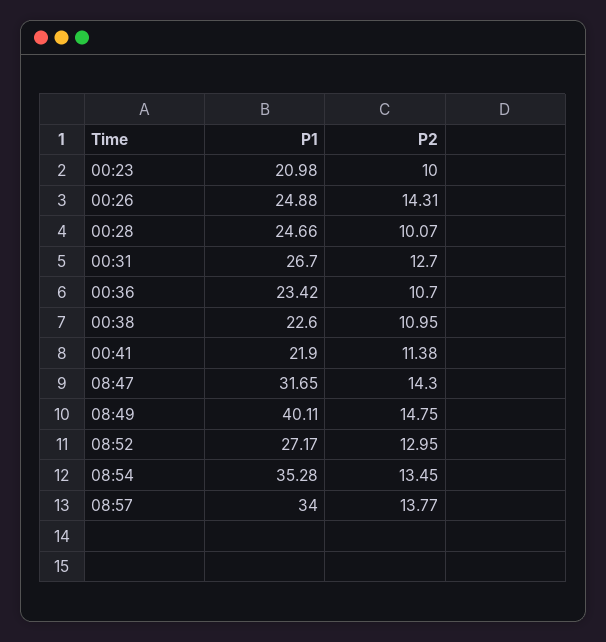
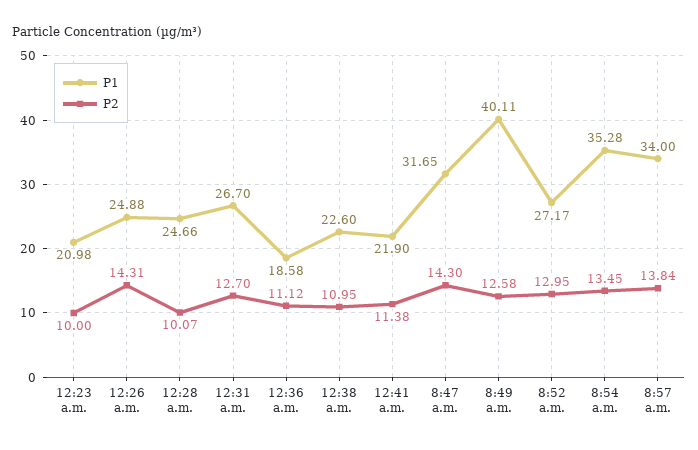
P1, 00:36: 23.42 -> 18.58
P2, 00:36: 10.7 -> 11.12
P2, 08:49: 14.75 -> 12.58
P2, 08:57: 13.77 -> 13.84

